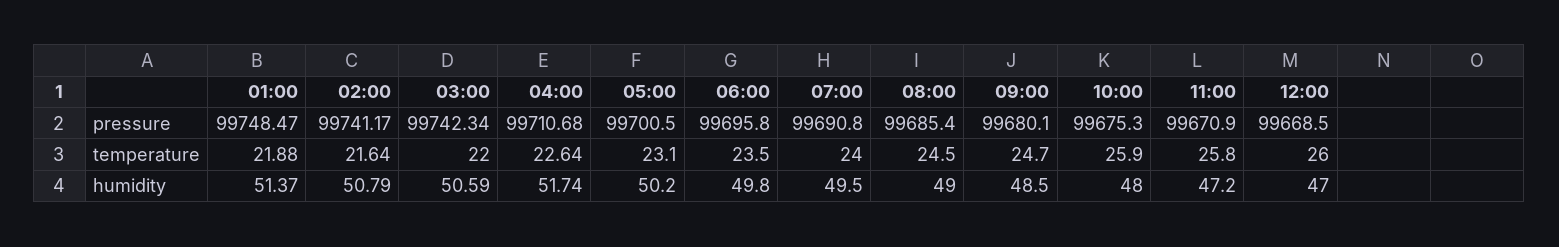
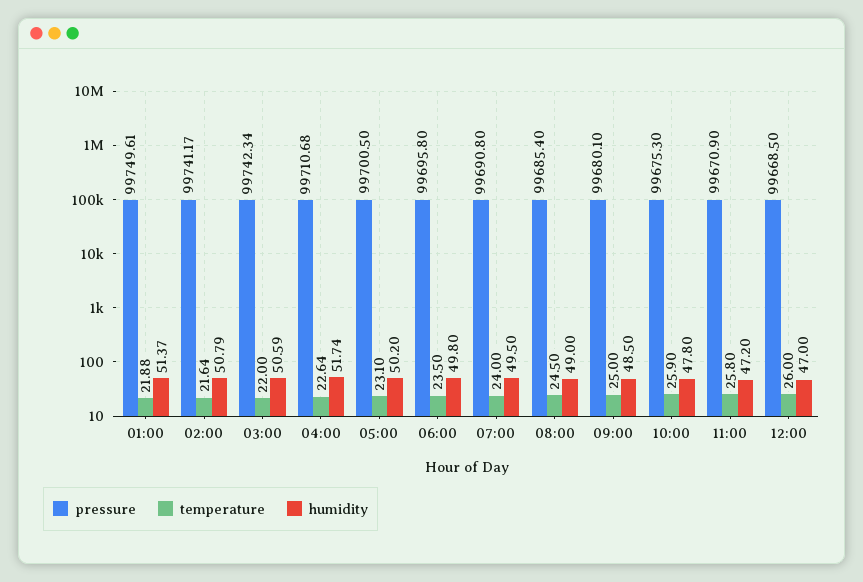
pressure, 01:00: 99748.47 -> 99749.61
temperature, 09:00: 24.7 -> 25
humidity, 10:00: 48 -> 47.8

